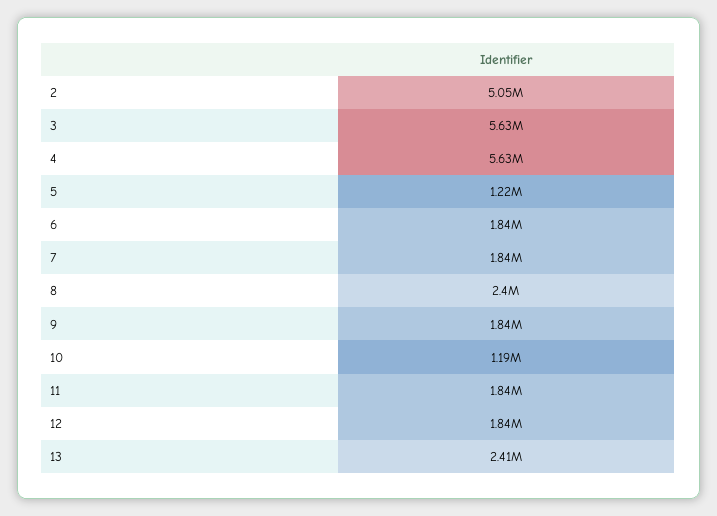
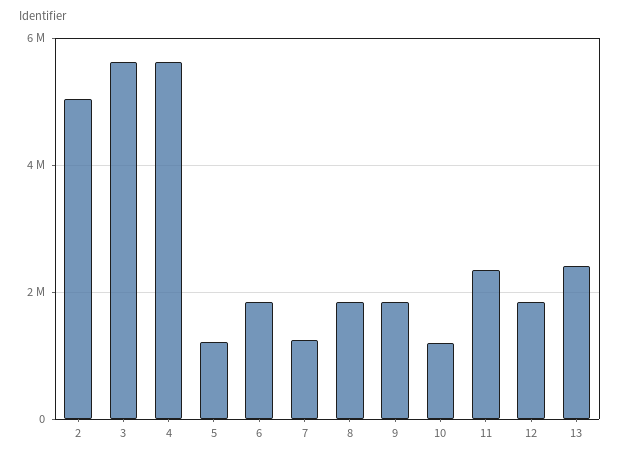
7: 1840000 -> 1200000
8: 2400000 -> 1800000
11: 1840000 -> 2400000

